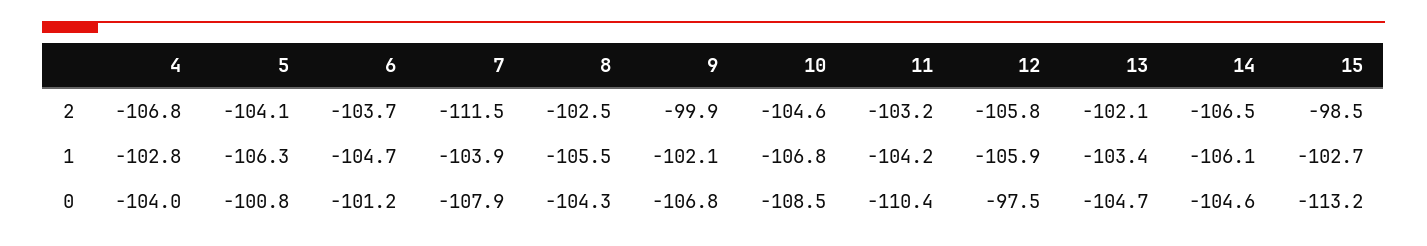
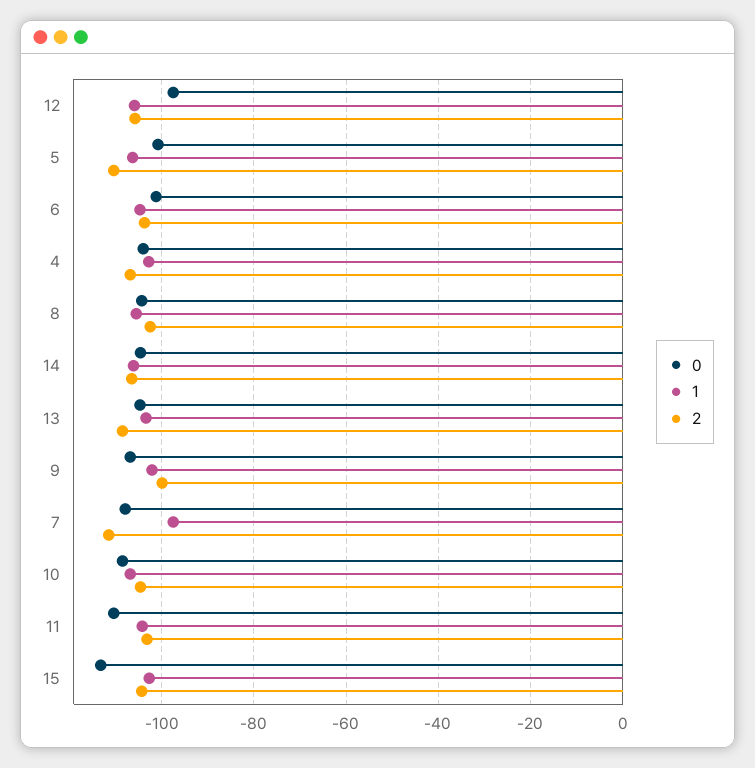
2, 5: -104.1 -> -110
2, 13: -102.1 -> -108
2, 15: -98.5 -> -104
1, 7: -103.9 -> -98

